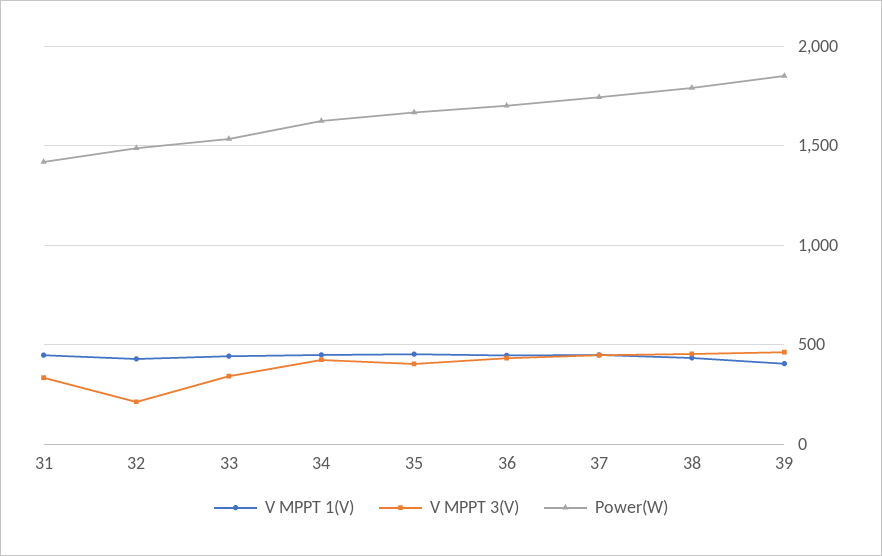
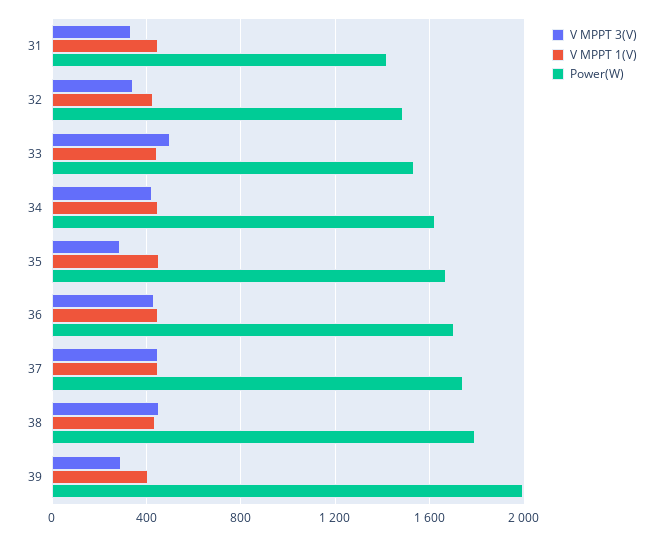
V MPPT 3(V), 32: 200 -> 350
V MPPT 3(V), 33: 350 -> 500
V MPPT 3(V), 35: 400 -> 300
V MPPT 3(V), 39: 450 -> 300
Power(W), 39: 1850 -> 2000

